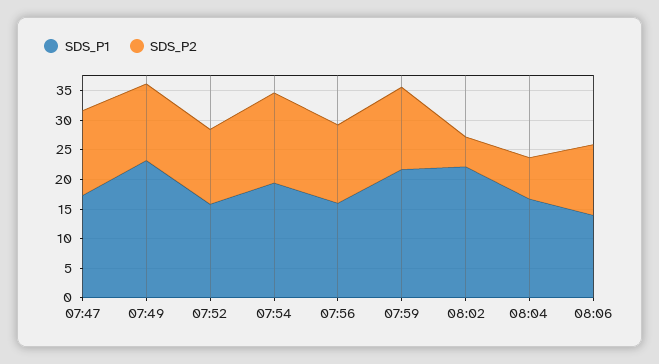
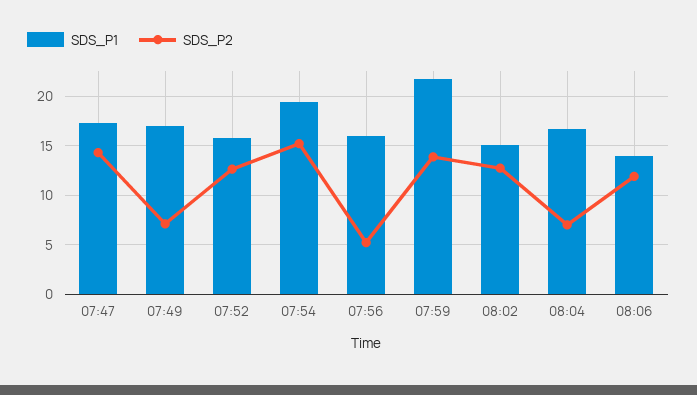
SDS_P1, 07:49: 22.5 -> 17
SDS_P2, 07:49: 12.5 -> 7
SDS_P2, 07:56: 12.5 -> 5
SDS_P1, 08:02: 22.5 -> 15
SDS_P2, 08:02: 5 -> 13

